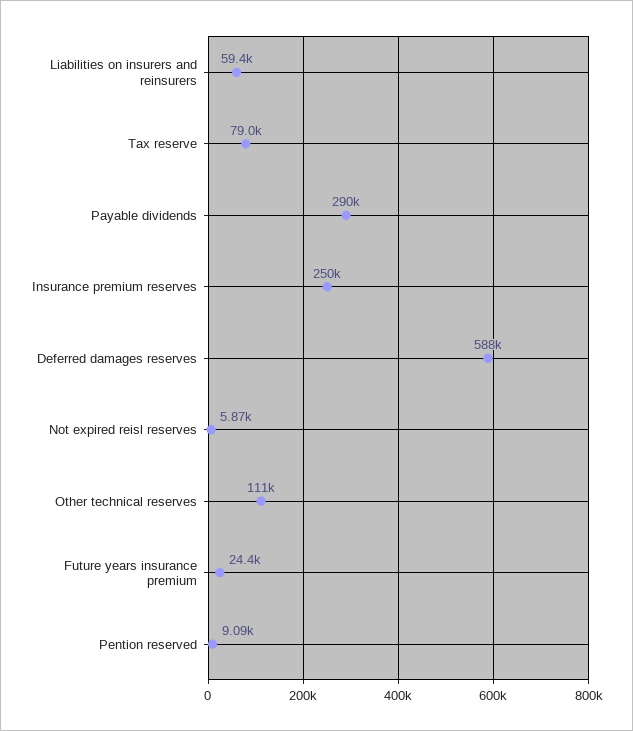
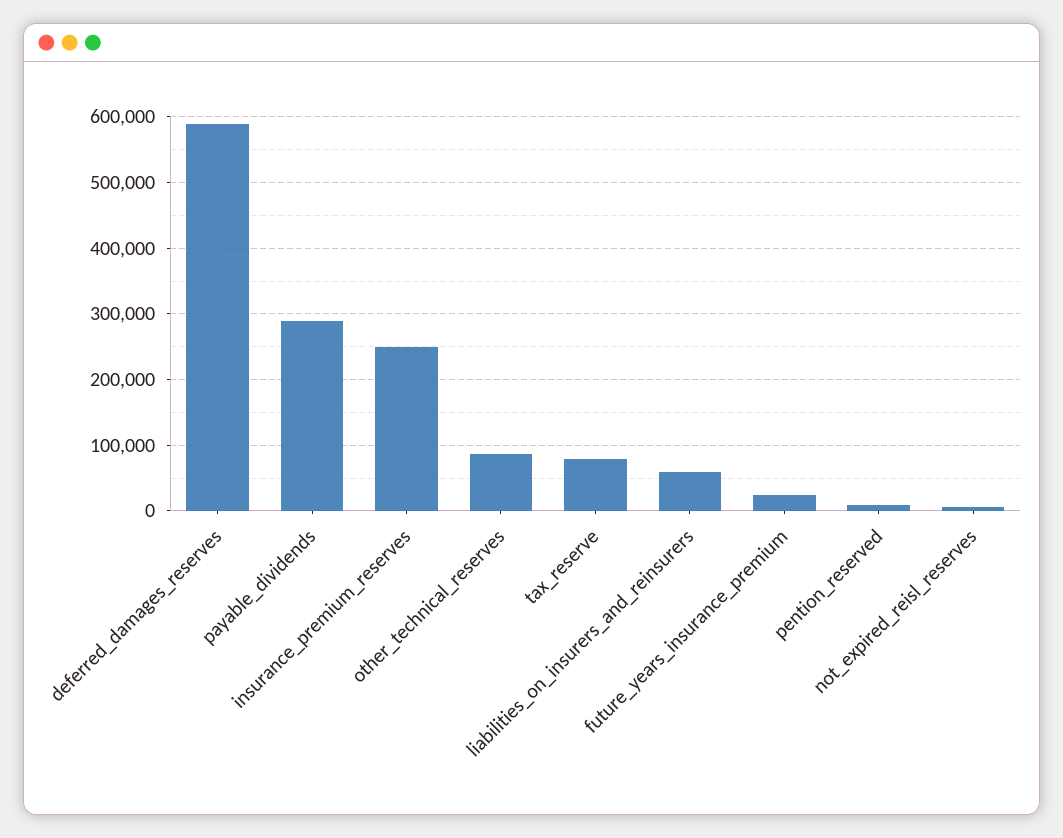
Other technical reserves: 111000 -> 90000

